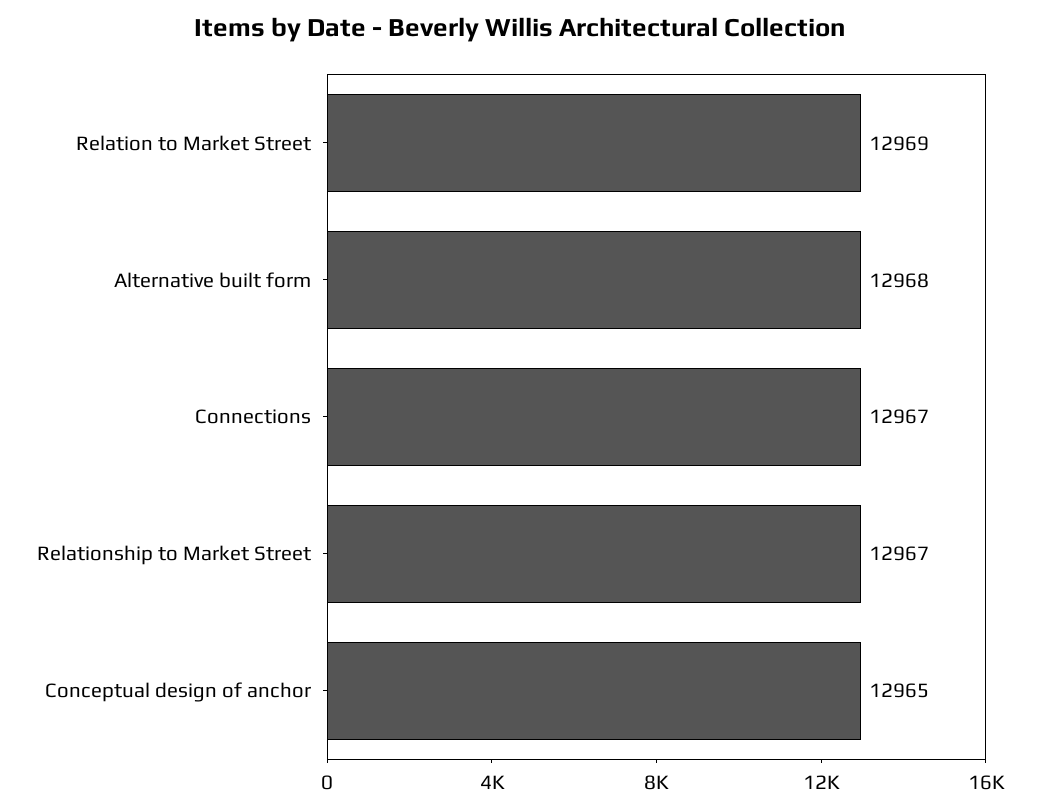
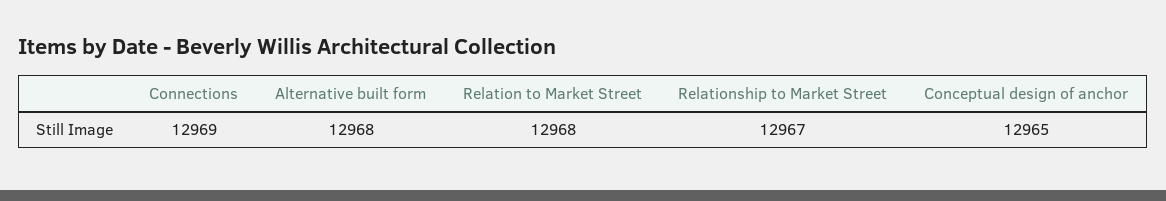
Relation to Market Street: 12969 -> 12968
Connections: 12967 -> 12969

